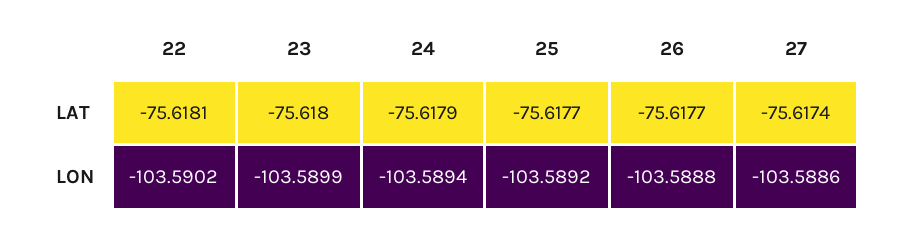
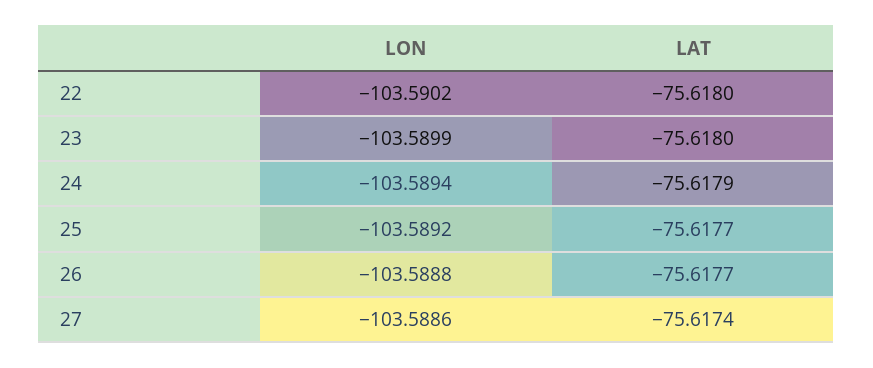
22, LAT: -75.6181 -> -75.618

